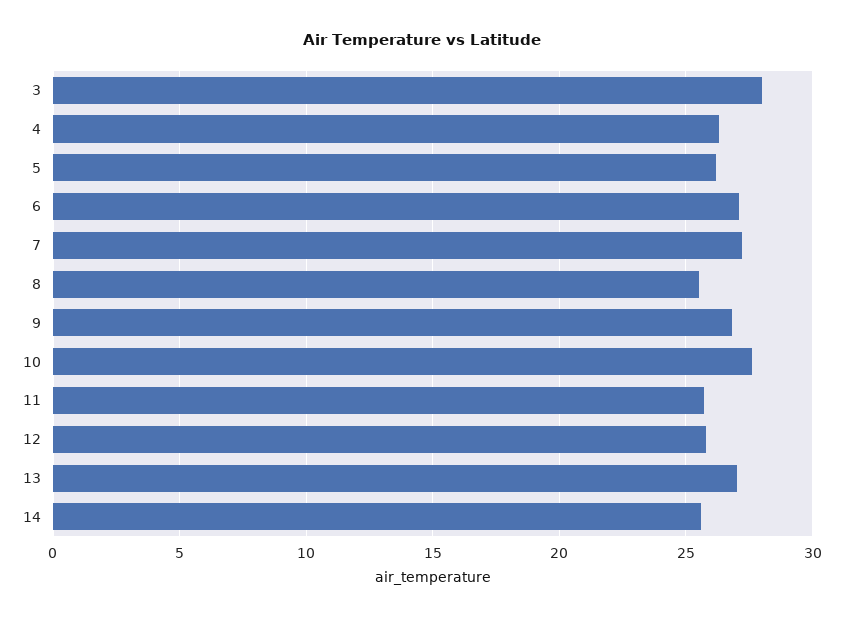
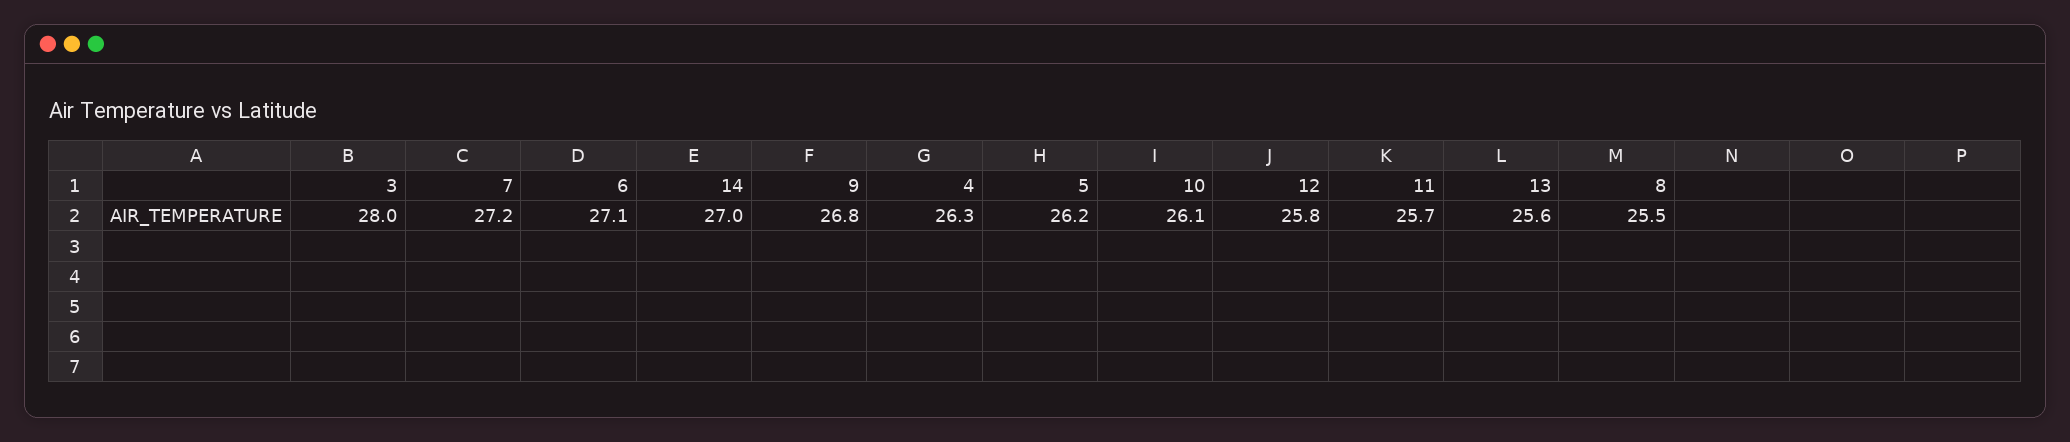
10: 27.5 -> 26.1
13: 27 -> 25.6
14: 25.5 -> 27

